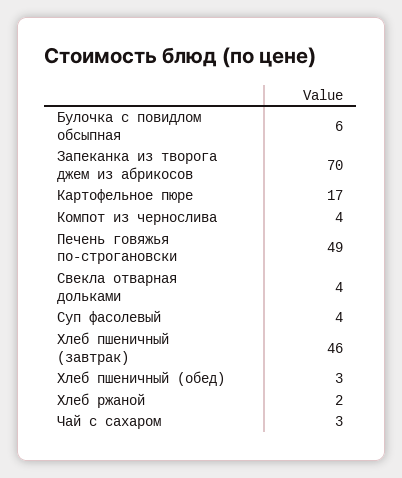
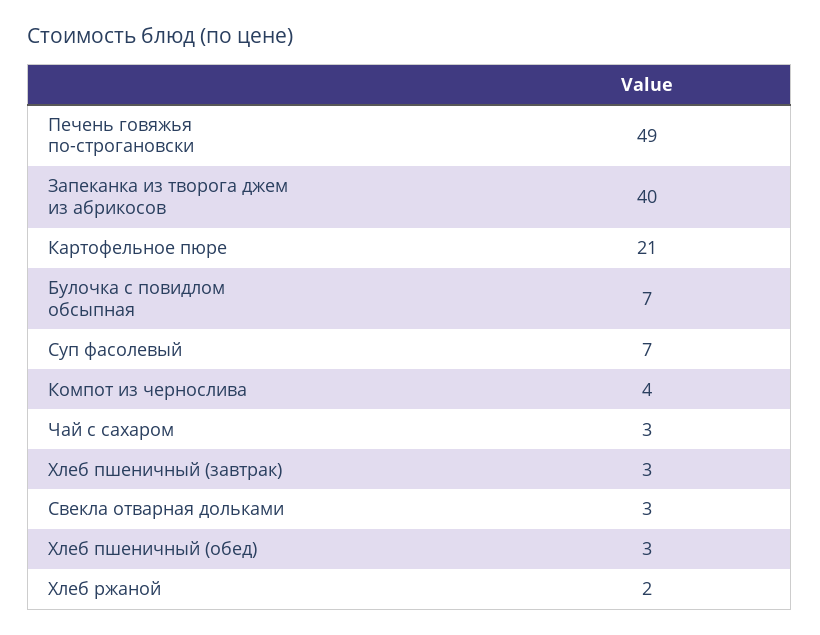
Булочка с повидлом обсыпная: 6 -> 7
Запеканка из творога джем из абрикосов: 70 -> 40
Картофельное пюре: 17 -> 21
Свекла отварная дольками: 4 -> 3
Суп фасолевый: 4 -> 7
Хлеб пшеничный (завтрак): 46 -> 3

